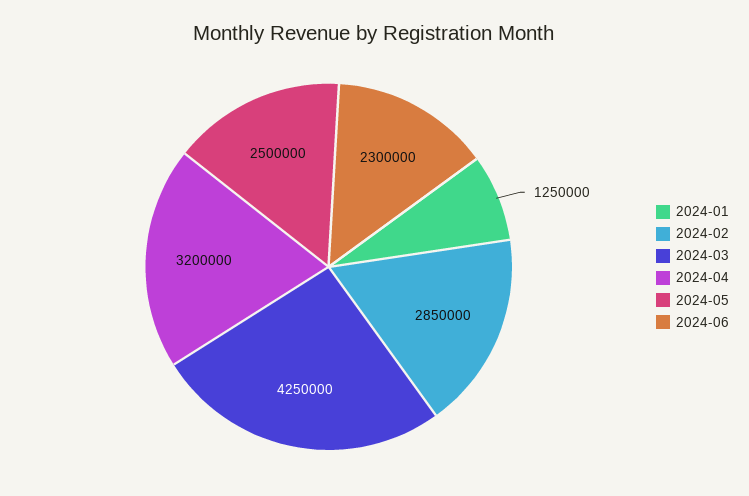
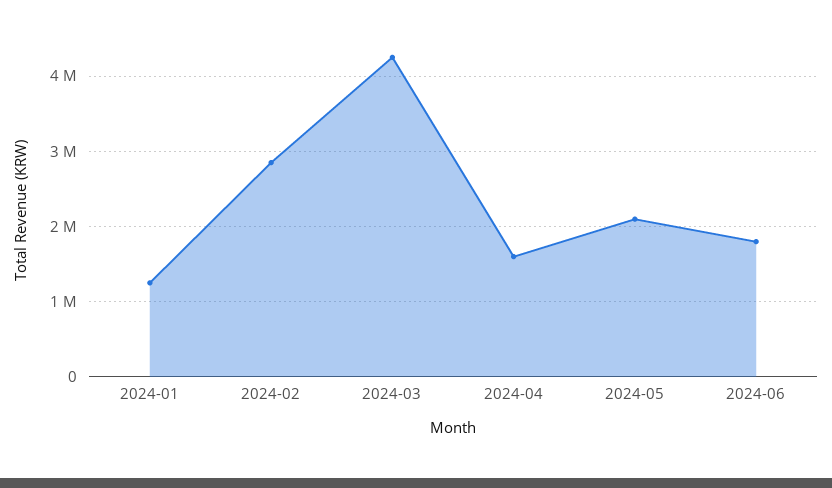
2024-04: 3200000 -> 1600000
2024-05: 2500000 -> 2100000
2024-06: 2300000 -> 1800000

